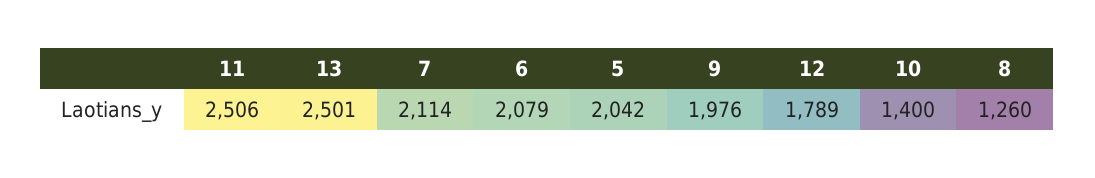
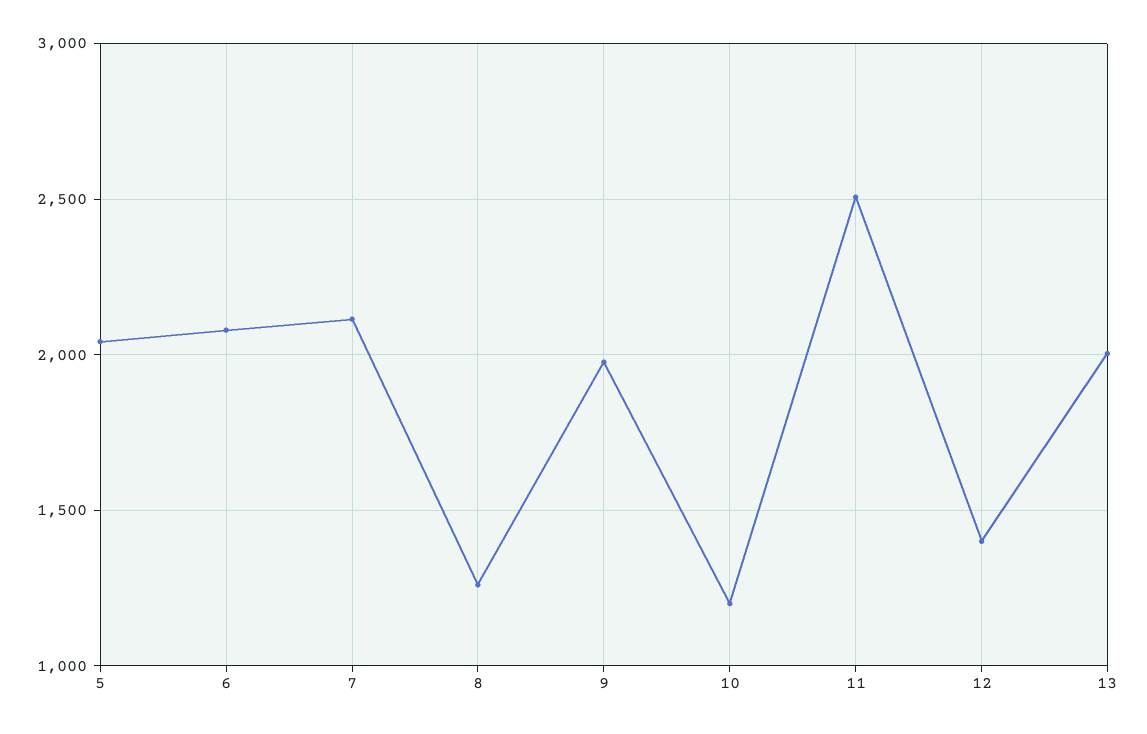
13: 2501 -> 2000
12: 1789 -> 1400
10: 1400 -> 1200

